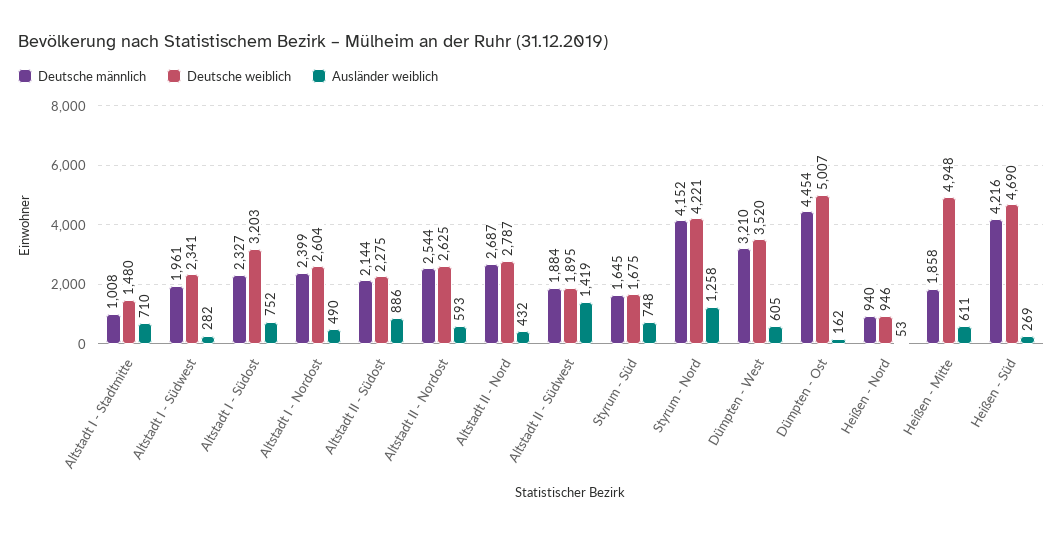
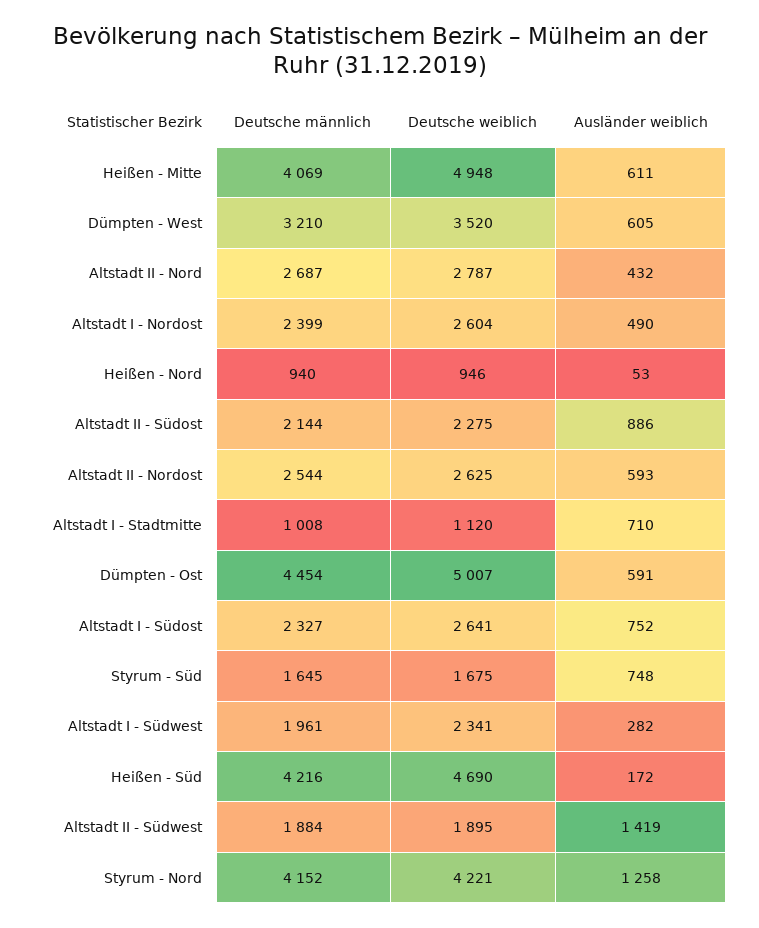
Deutsche weiblich, Altstadt I - Stadtmitte: 1480 -> 1120
Deutsche weiblich, Altstadt I - Südost: 3203 -> 2641
Ausländer weiblich, Dümpten - Ost: 162 -> 591
Deutsche männlich, Heißen - Mitte: 1858 -> 4069
Ausländer weiblich, Heißen - Süd: 269 -> 172

